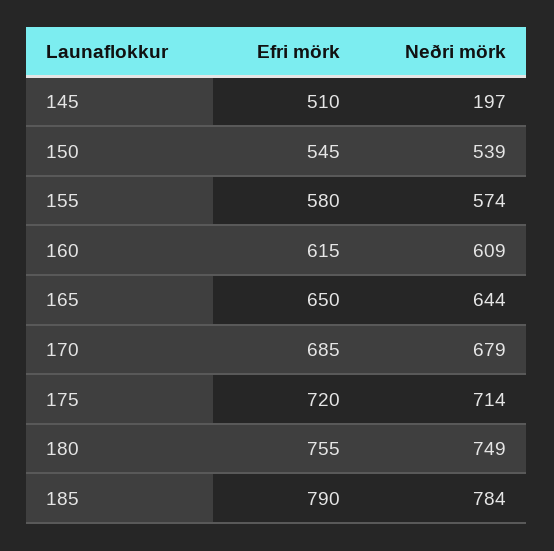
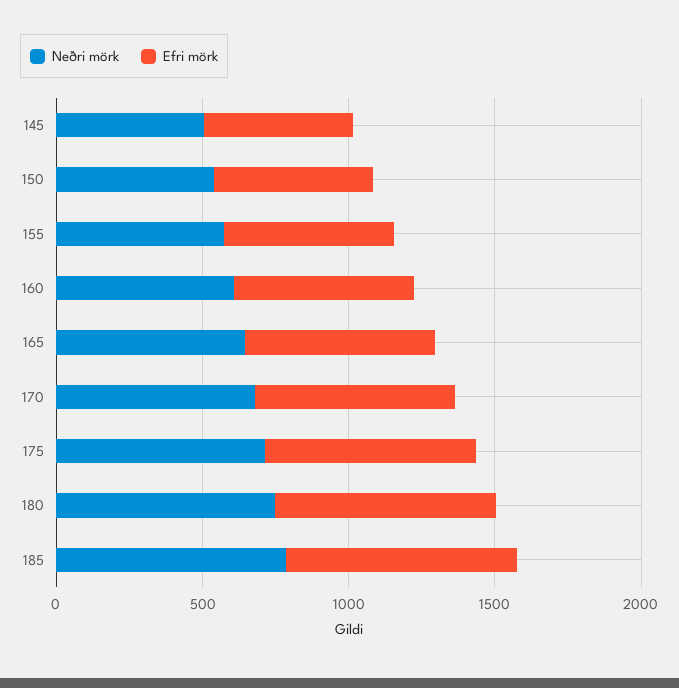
Neðri mörk, 145: 197 -> 500

